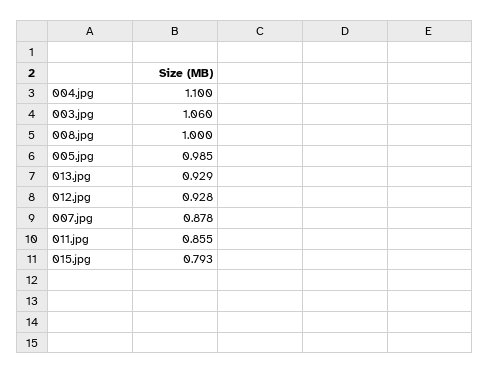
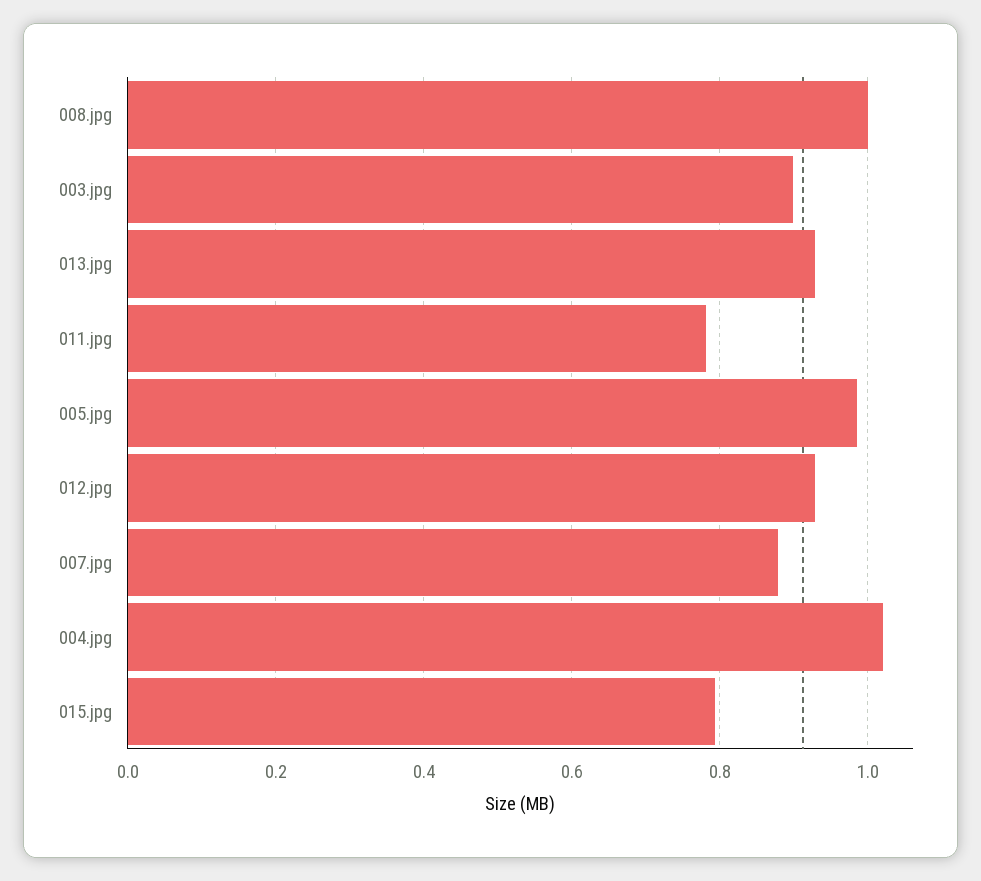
004.jpg: 1.1 -> 1.02
003.jpg: 1.06 -> 0.9
011.jpg: 0.855 -> 0.78

